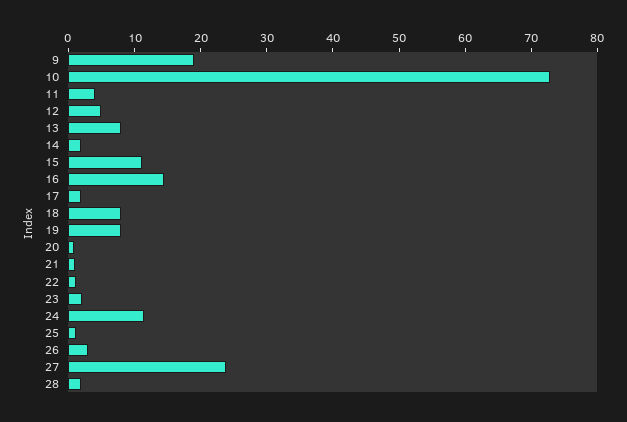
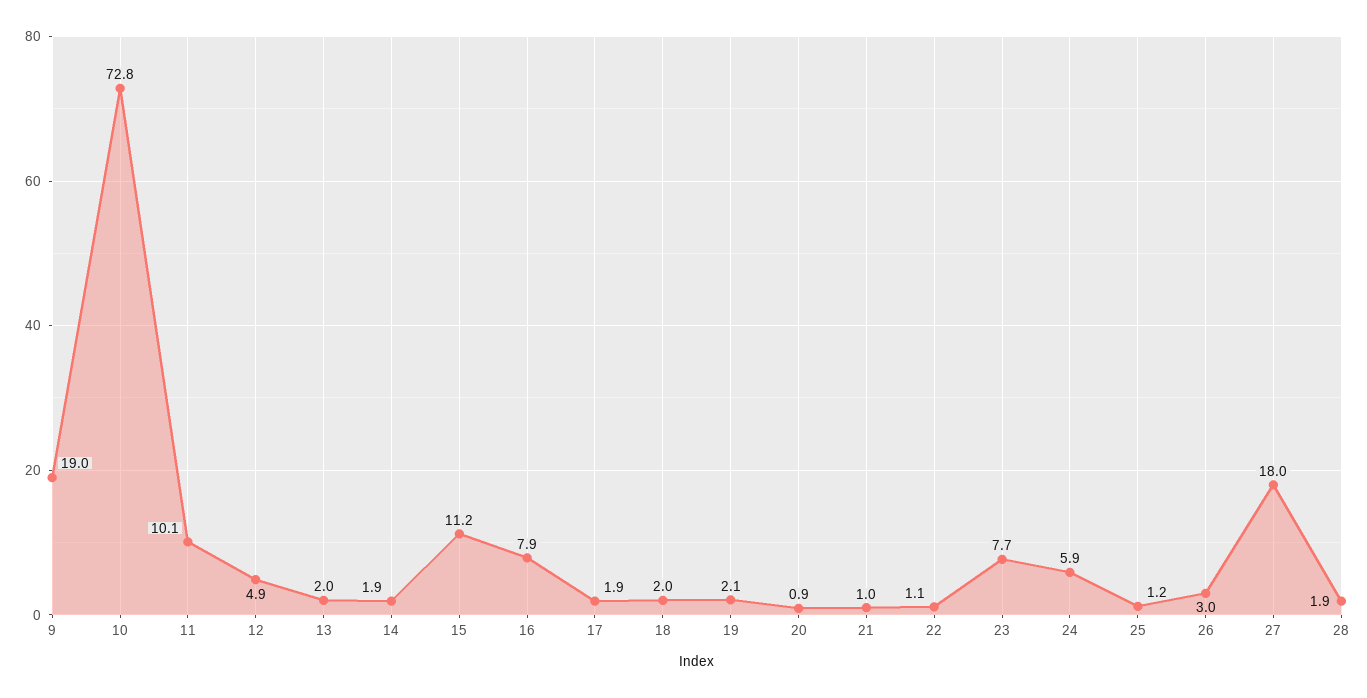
11: 4 -> 10.1
13: 8 -> 2
16: 14 -> 7.9
18: 8 -> 2
19: 8 -> 2.1
23: 2 -> 7.7
24: 12 -> 5.9
27: 24 -> 18

